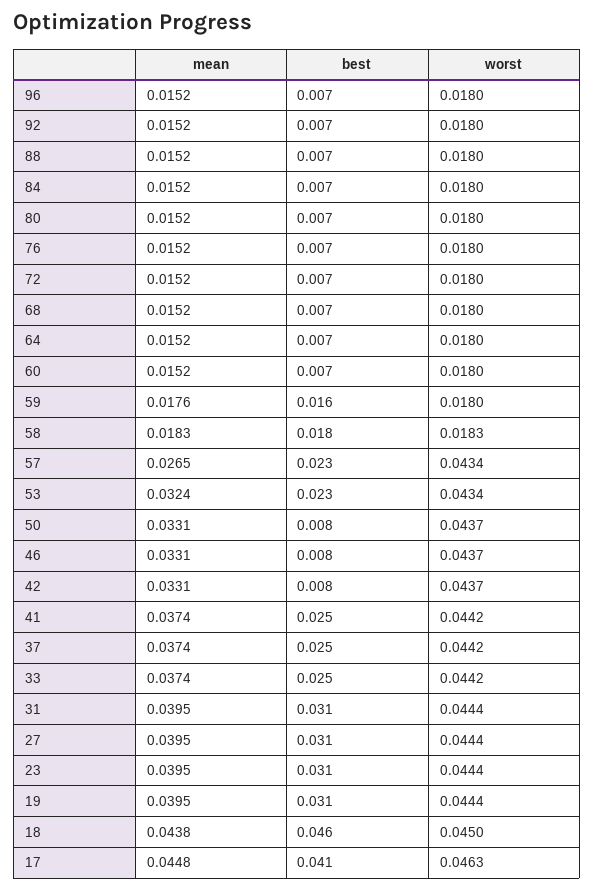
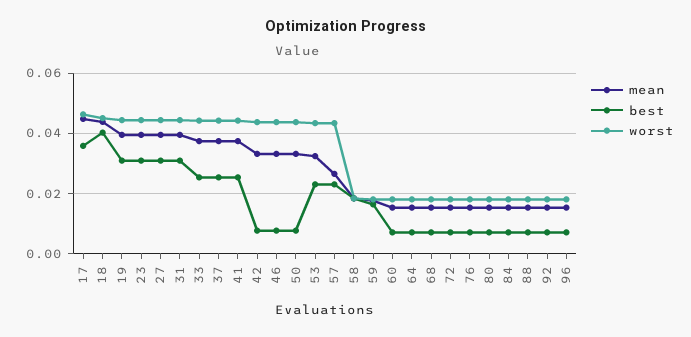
best, 18: 0.046 -> 0.04
best, 17: 0.041 -> 0.036

